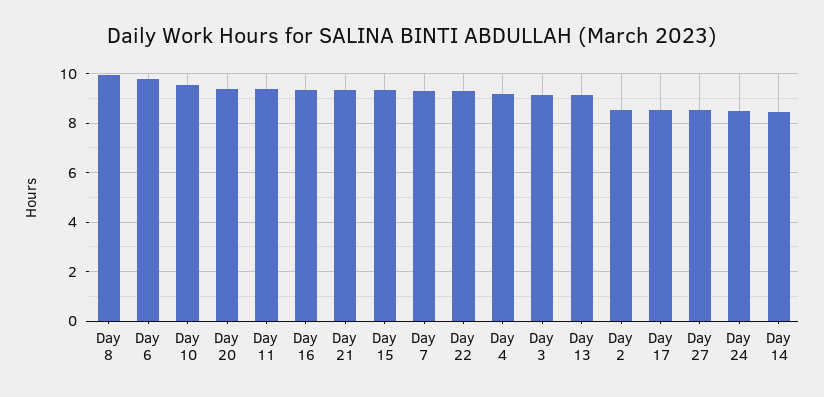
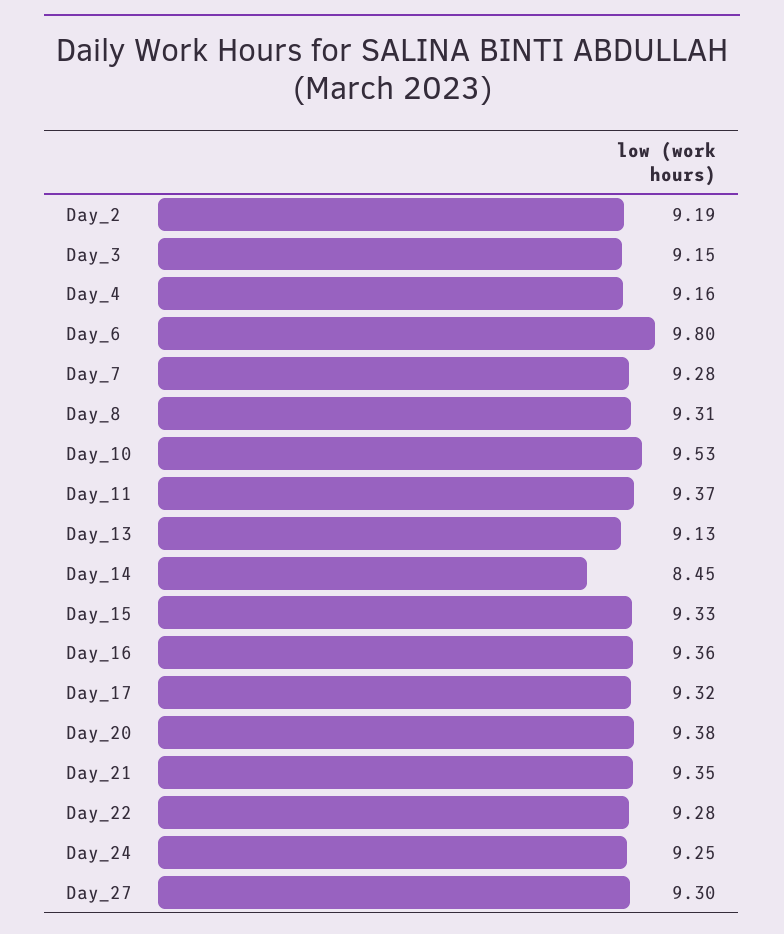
Day 8: 10 -> 9.31
Day 2: 8.5 -> 9.19
Day 17: 8.5 -> 9.32
Day 27: 8.5 -> 9.3
Day 24: 8.5 -> 9.25

